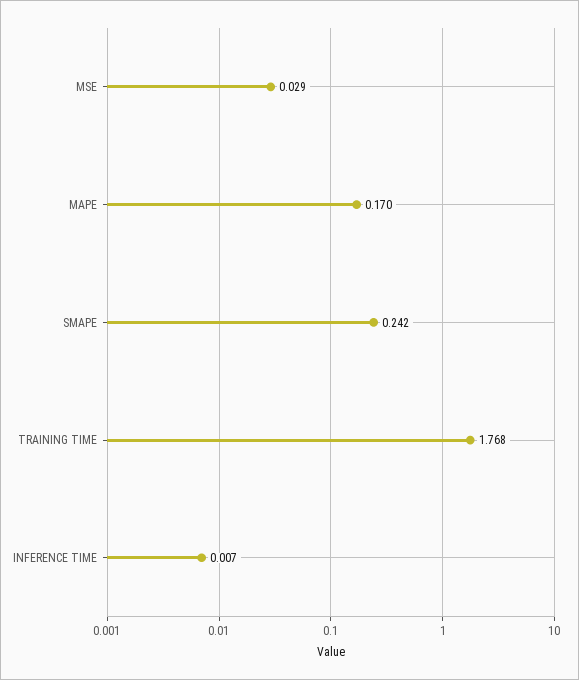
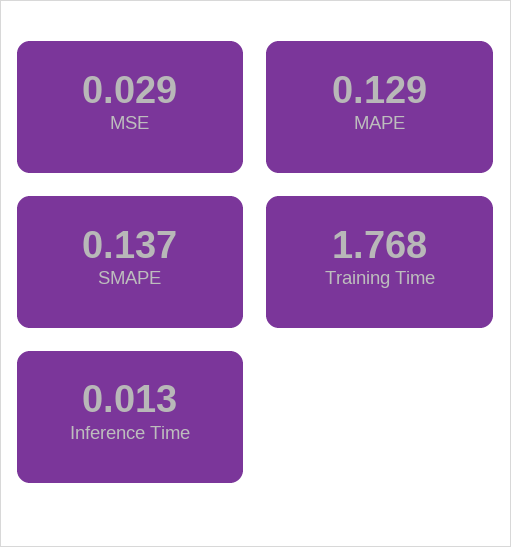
MAPE: 0.17 -> 0.129
SMAPE: 0.242 -> 0.137
INFERENCE TIME: 0.007 -> 0.013

